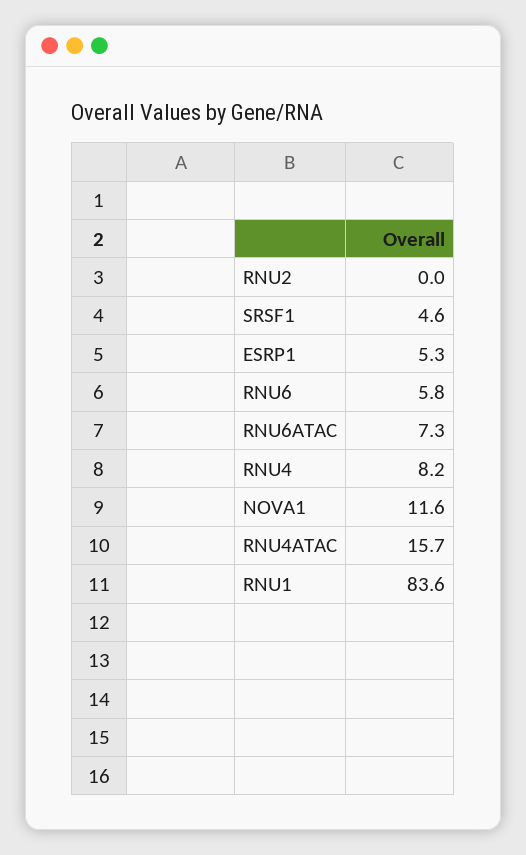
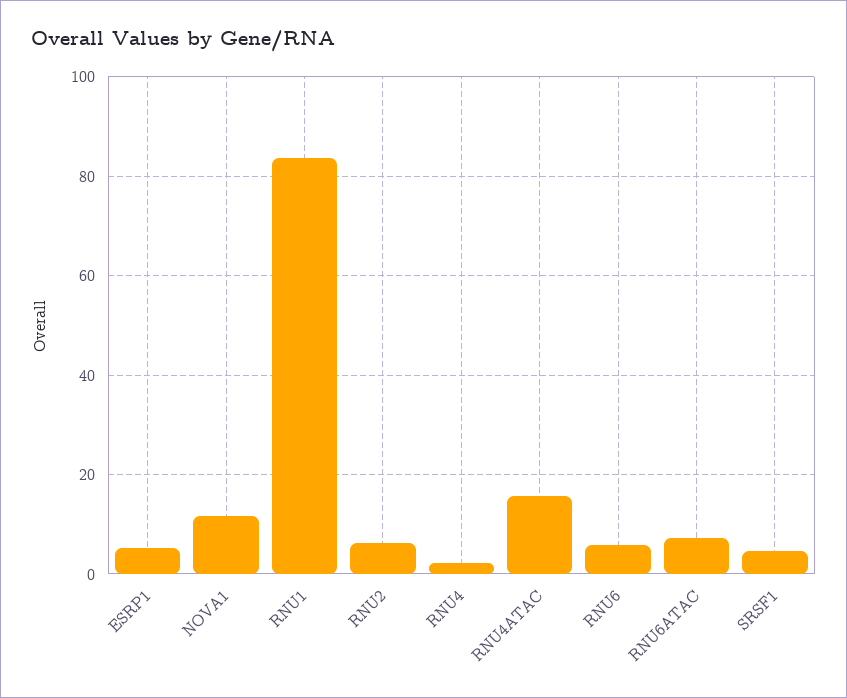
RNU2: 0 -> 6
RNU4: 8.2 -> 2

